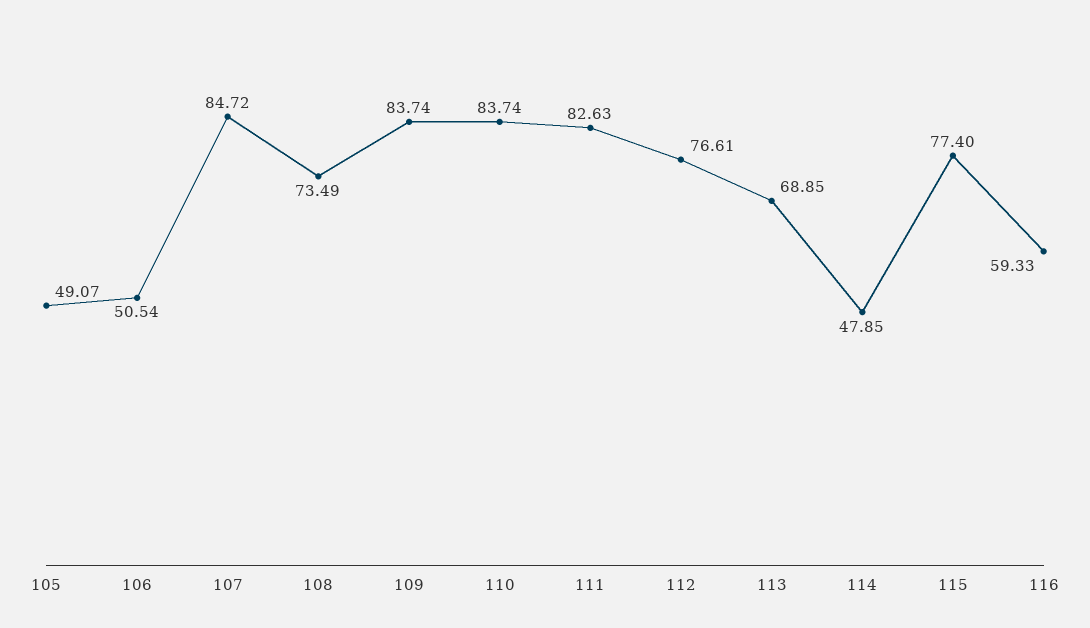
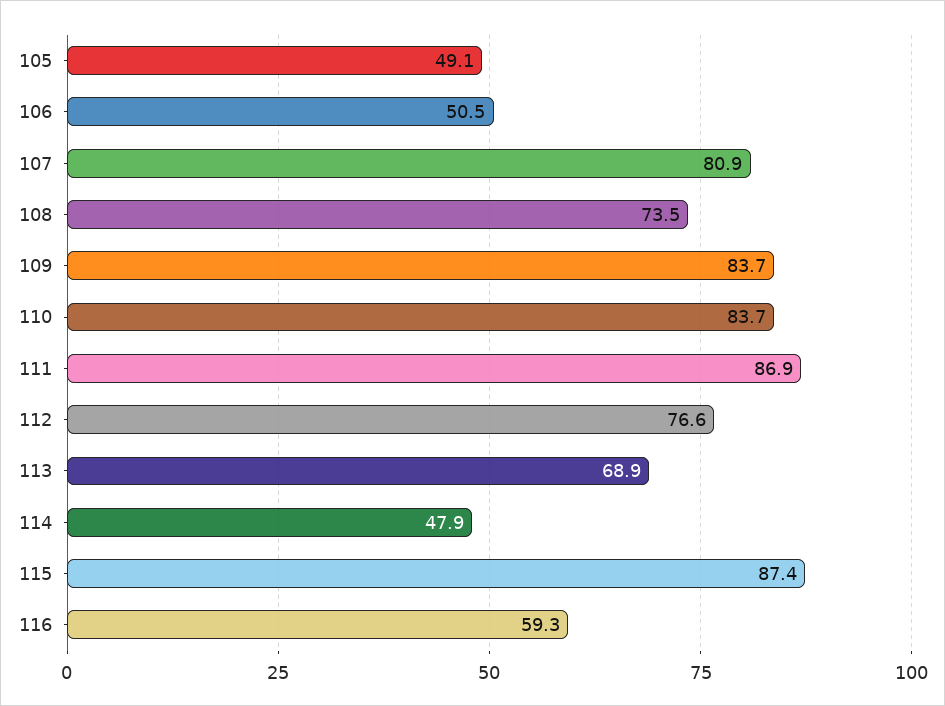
107: 84.72 -> 80.9
111: 82.63 -> 86.9
115: 77.4 -> 87.4

